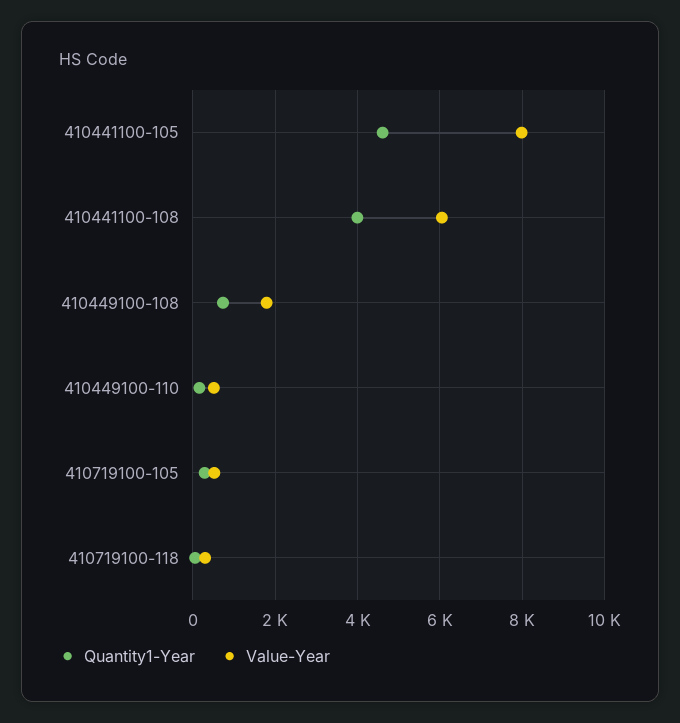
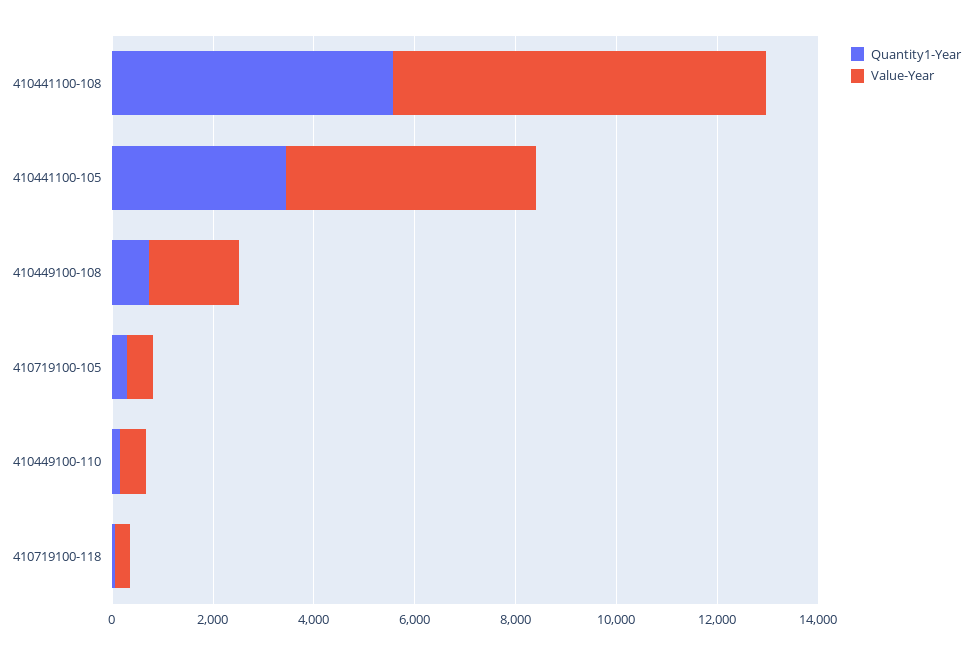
Quantity1-Year, 410441100-105: 4600 -> 3500
Value-Year, 410441100-105: 8000 -> 5000
Quantity1-Year, 410441100-108: 4000 -> 5500
Value-Year, 410441100-108: 6000 -> 7500

